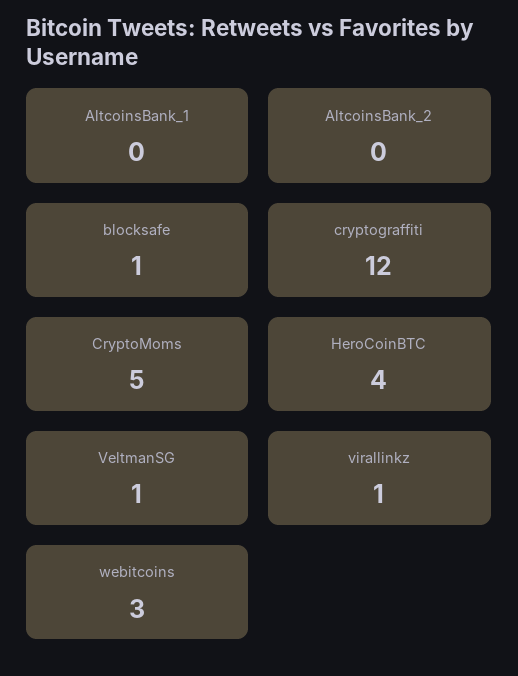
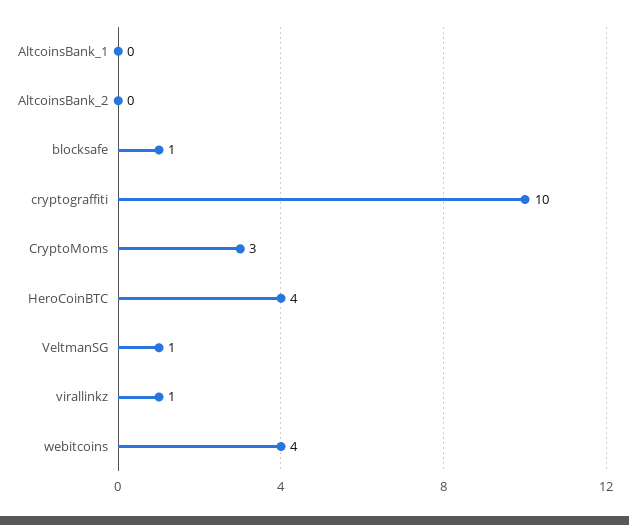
cryptograffiti: 12 -> 10
CryptoMoms: 5 -> 3
webitcoins: 3 -> 4

